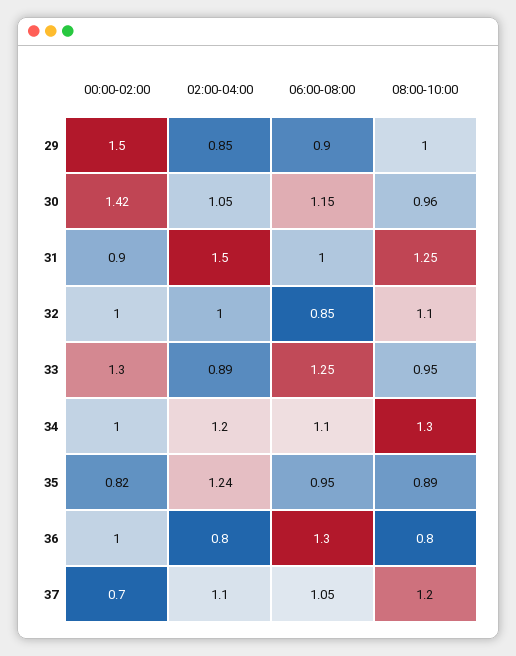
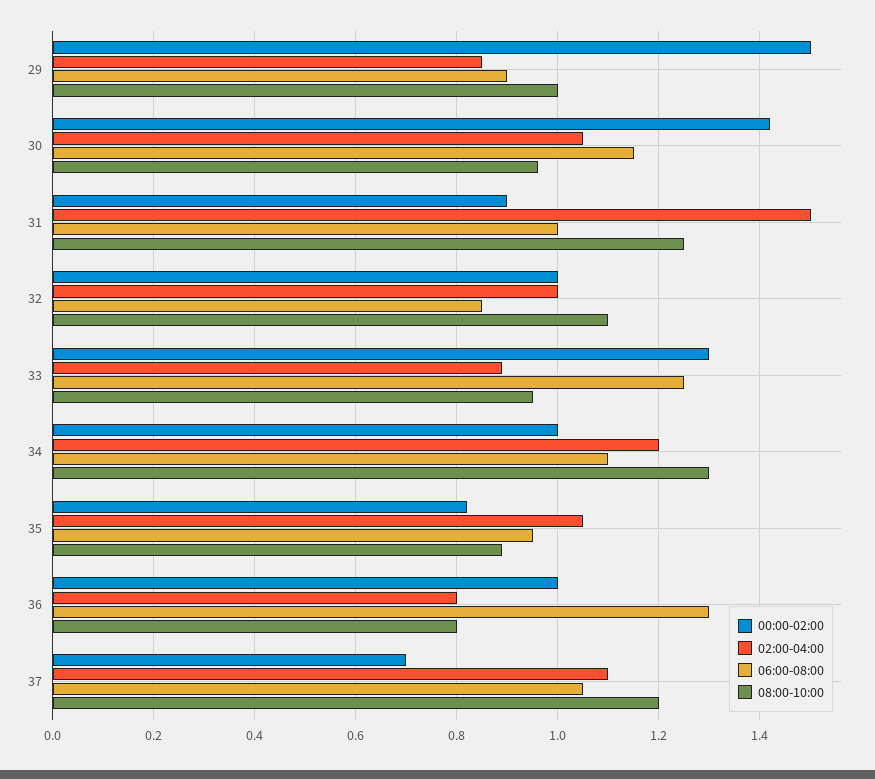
02:00-04:00, 35: 1.24 -> 1.05

